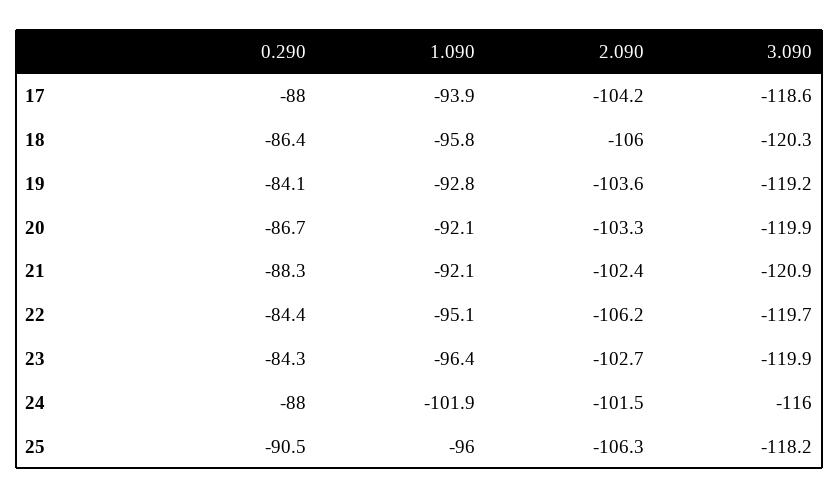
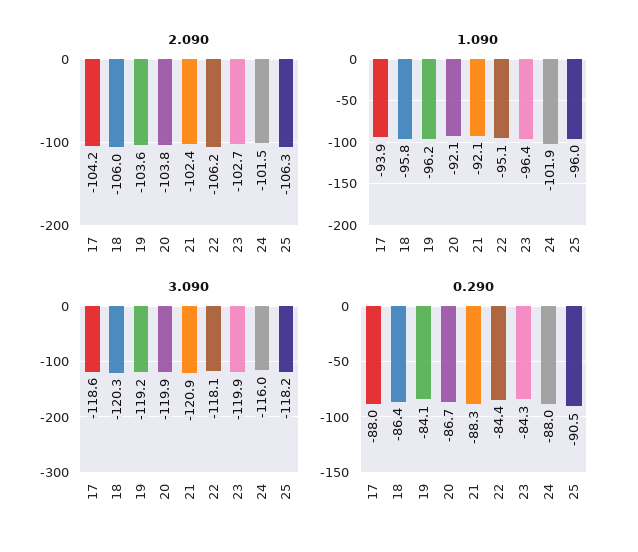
1.090, 19: -92.8 -> -96.2
2.090, 20: -103.3 -> -103.8
3.090, 22: -119.7 -> -118.1

